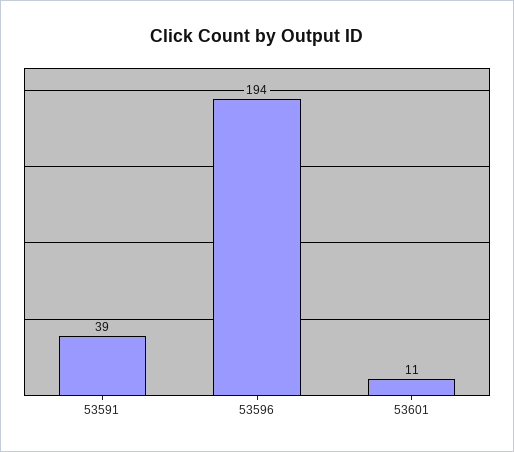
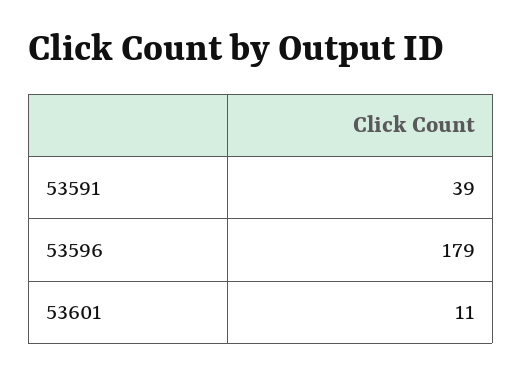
53596: 194 -> 179

